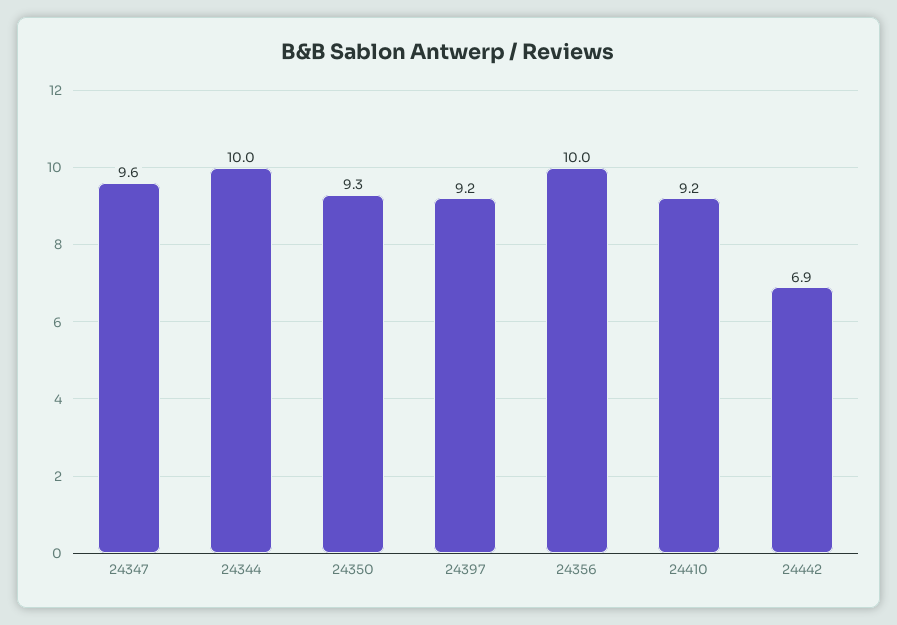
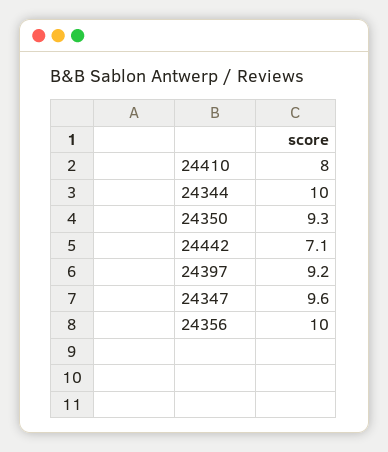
24410: 9.2 -> 8
24442: 6.9 -> 7.1

